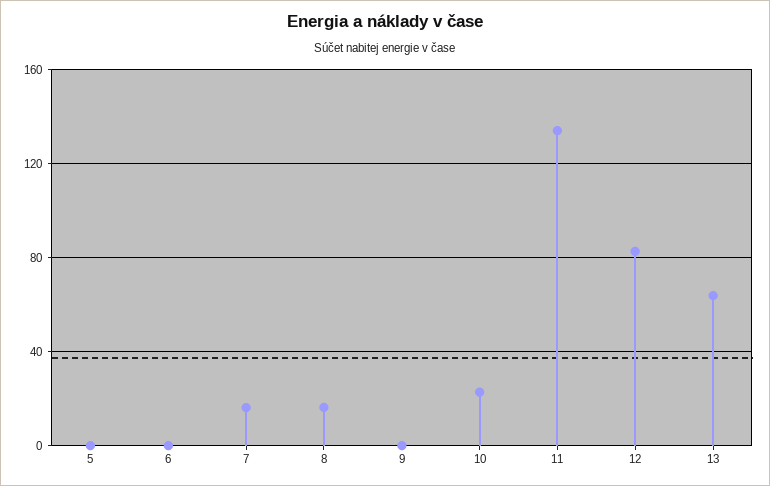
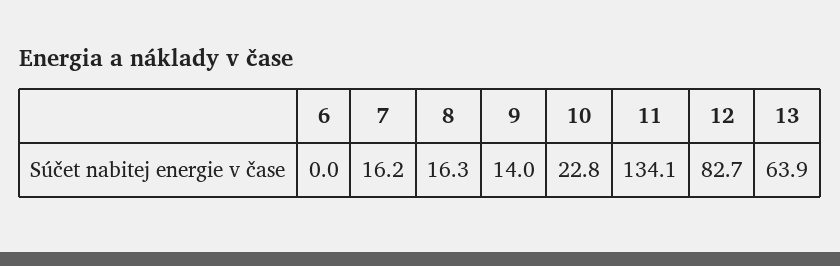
5: 0 -> none
9: 0 -> 14

